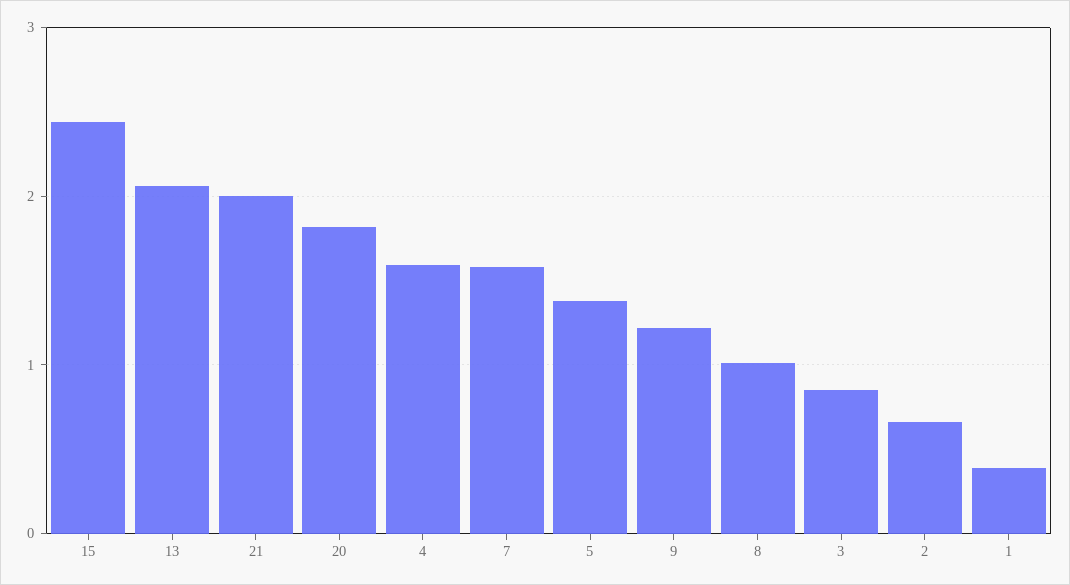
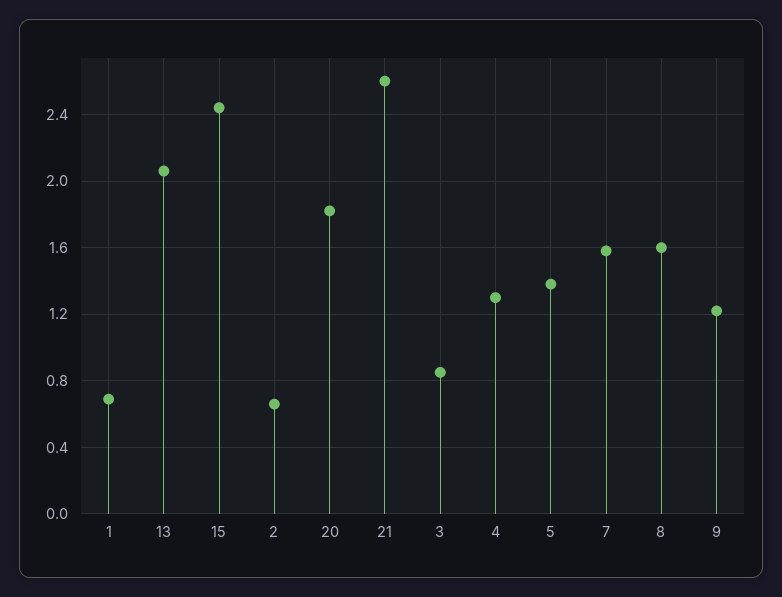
21: 2 -> 2.6
4: 1.6 -> 1.3
8: 1 -> 1.6
1: 0.4 -> 0.7

